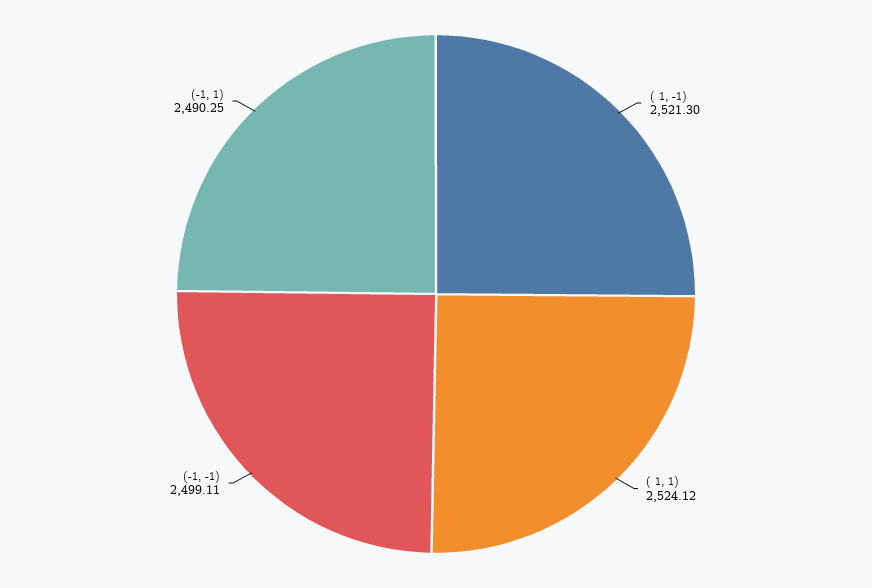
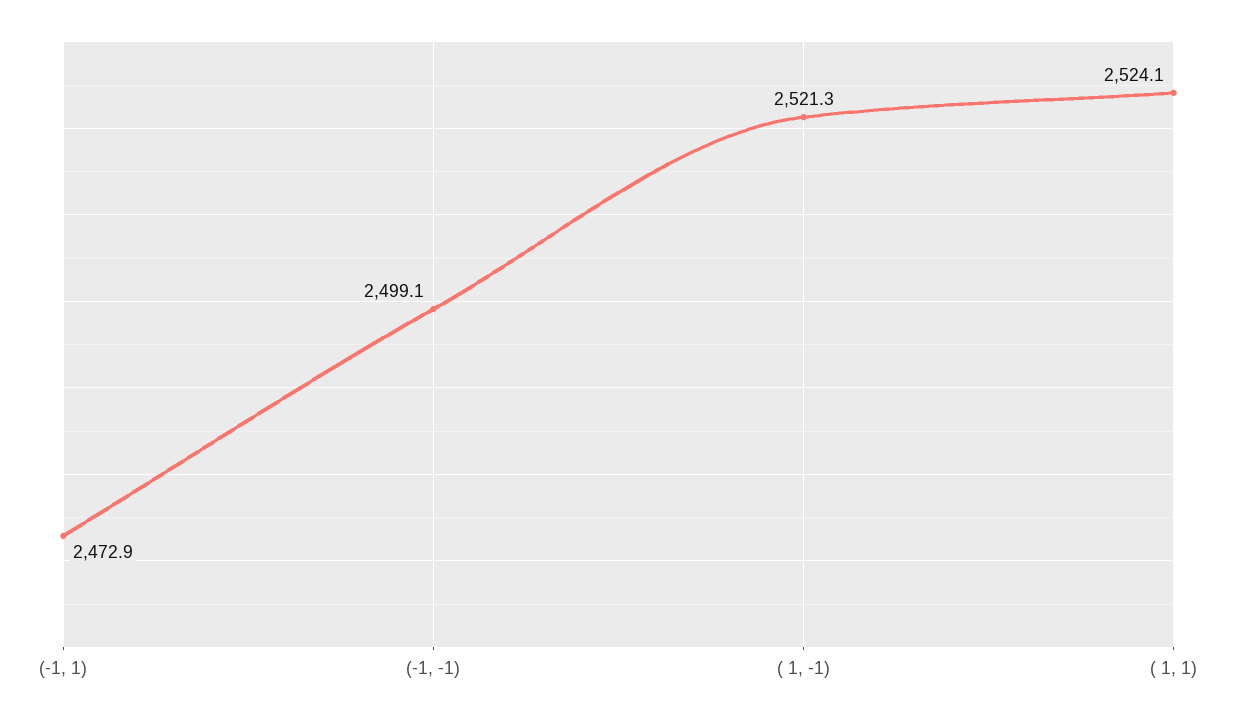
(-1, 1): 2490.25 -> 2472.9

